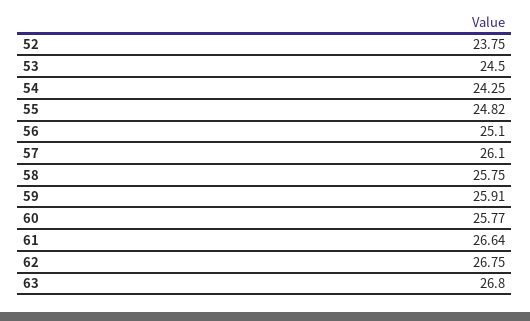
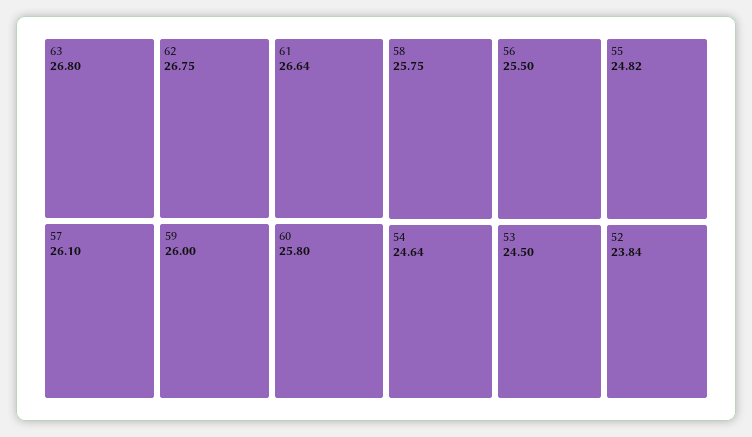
52: 23.75 -> 23.84
54: 24.25 -> 24.64
56: 25.1 -> 25.5
59: 25.91 -> 26
60: 25.77 -> 25.8

